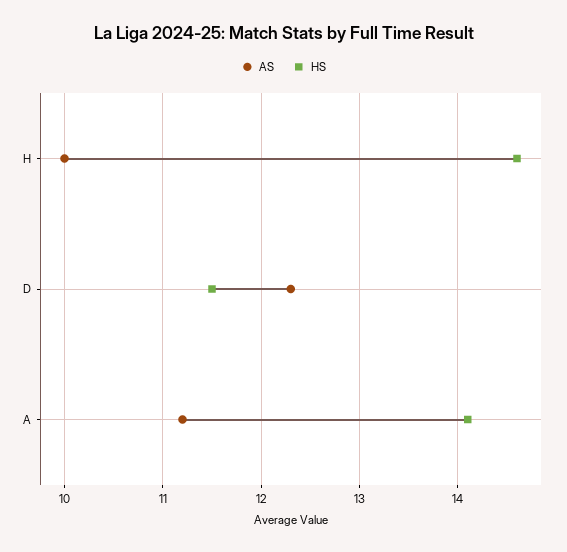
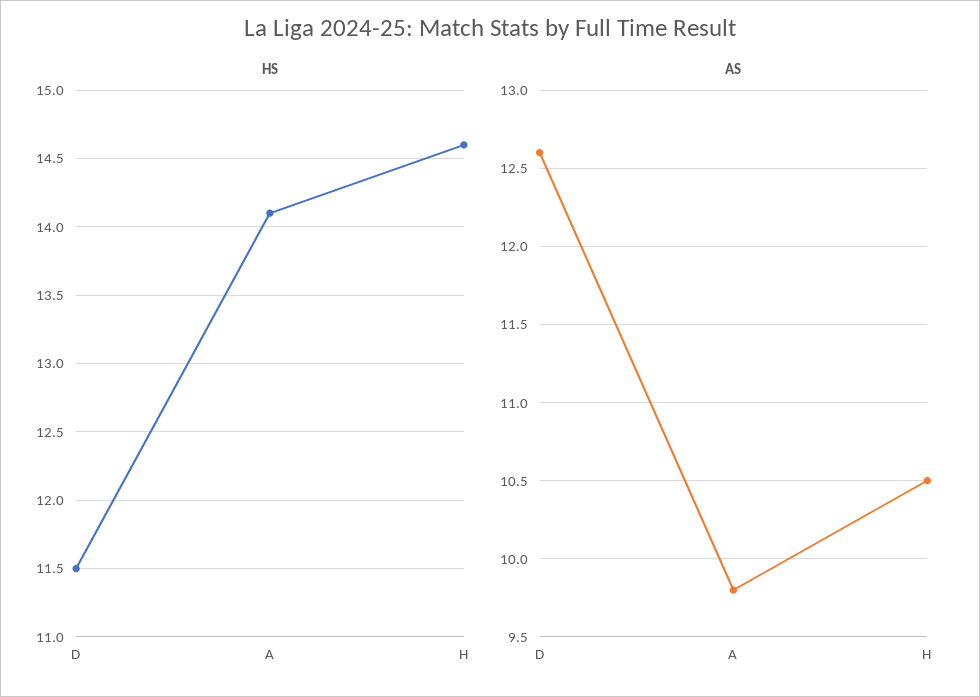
AS, H: 10 -> 10.5
AS, D: 12.3 -> 12.6
AS, A: 11.2 -> 9.8

